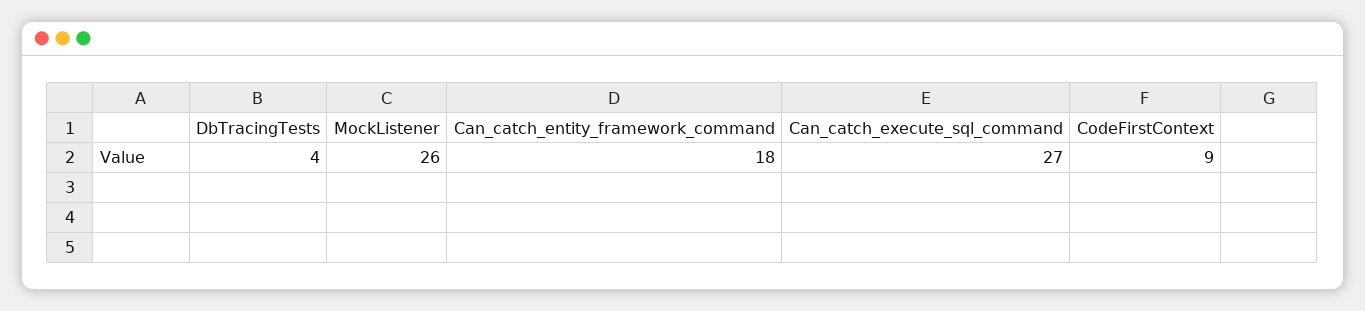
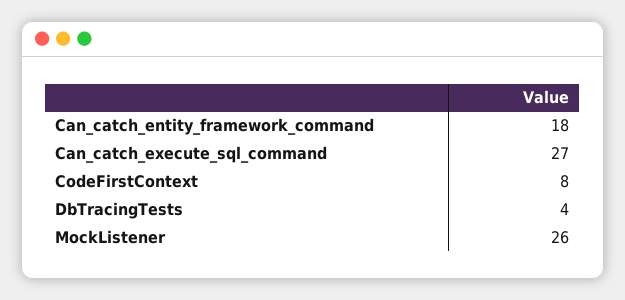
CodeFirstContext: 9 -> 8

